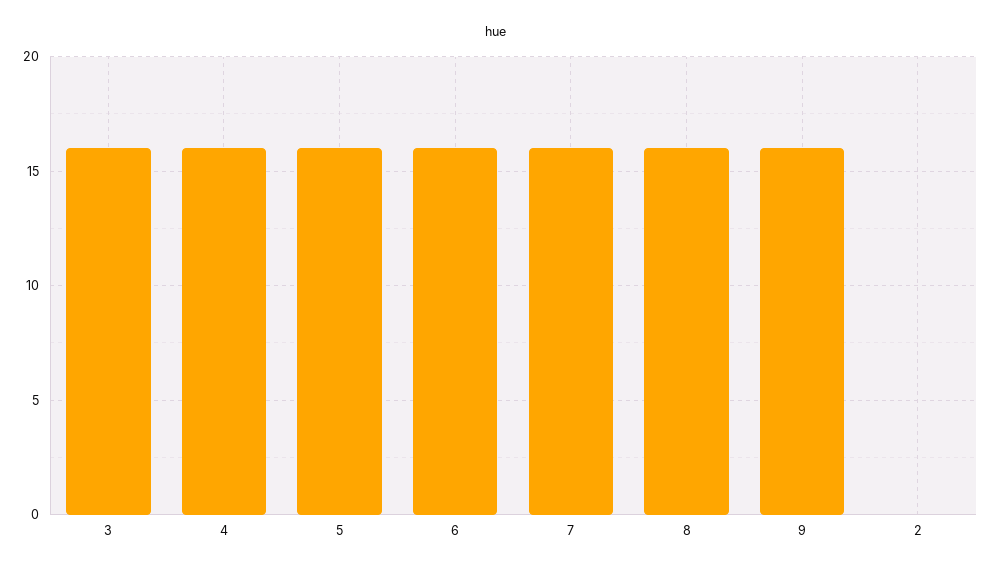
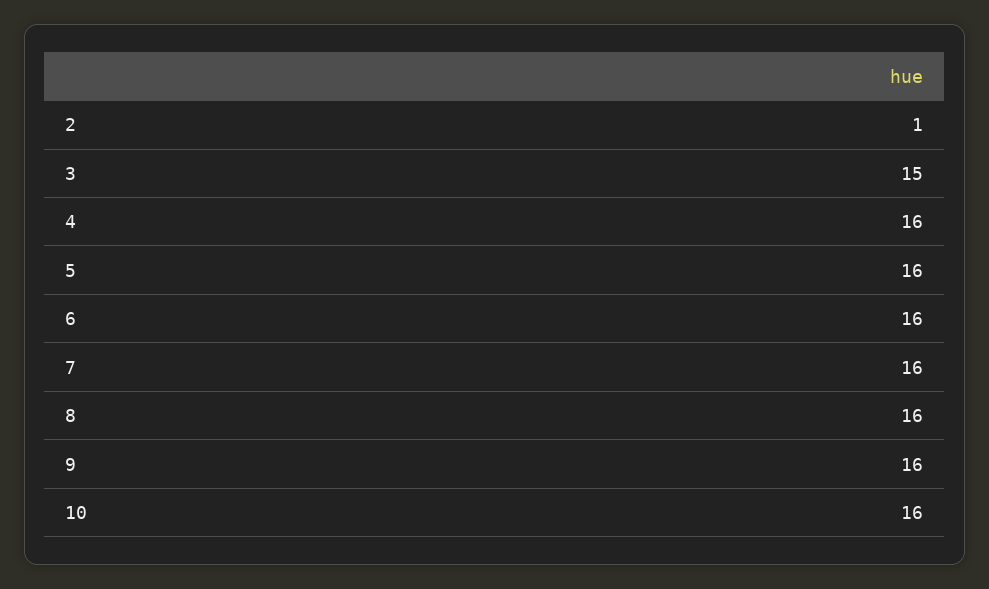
3: 16 -> 15
2: 0 -> 1
10: none -> 16

